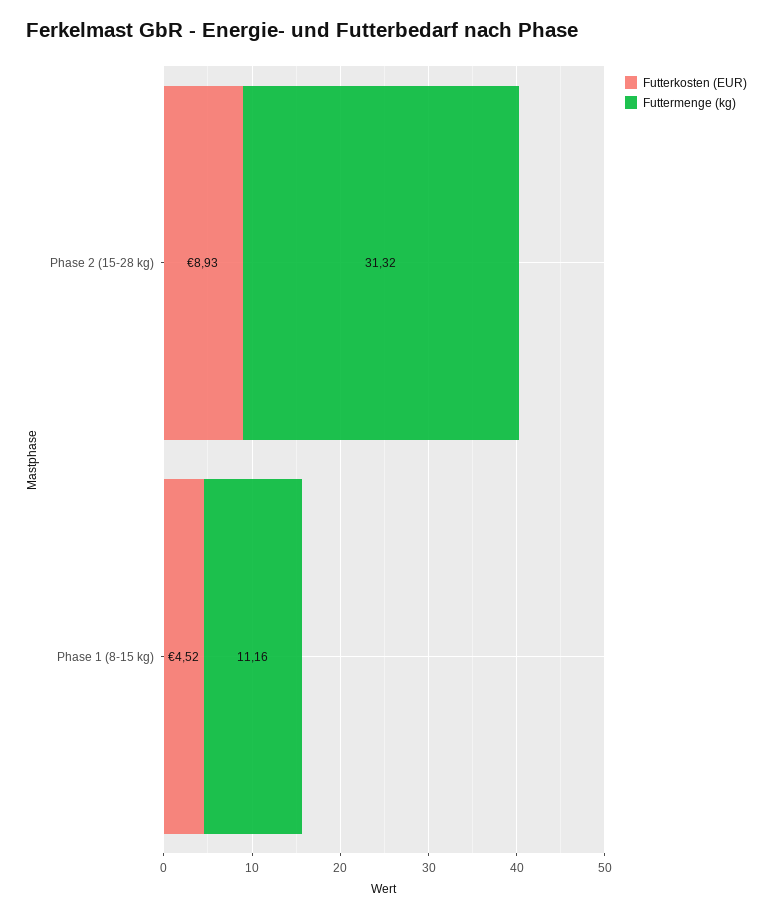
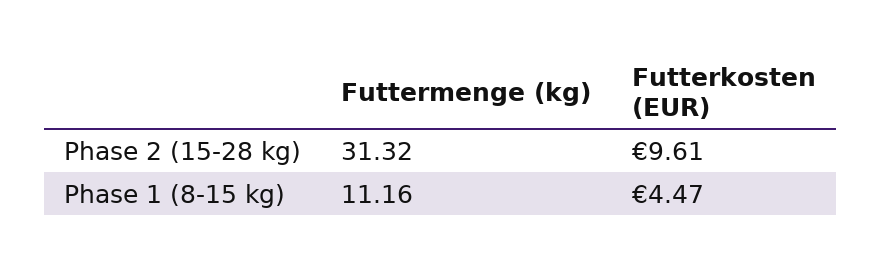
Futterkosten (EUR), Phase 2 (15-28 kg): 8.93 -> 9.61
Futterkosten (EUR), Phase 1 (8-15 kg): 4.52 -> 4.47

